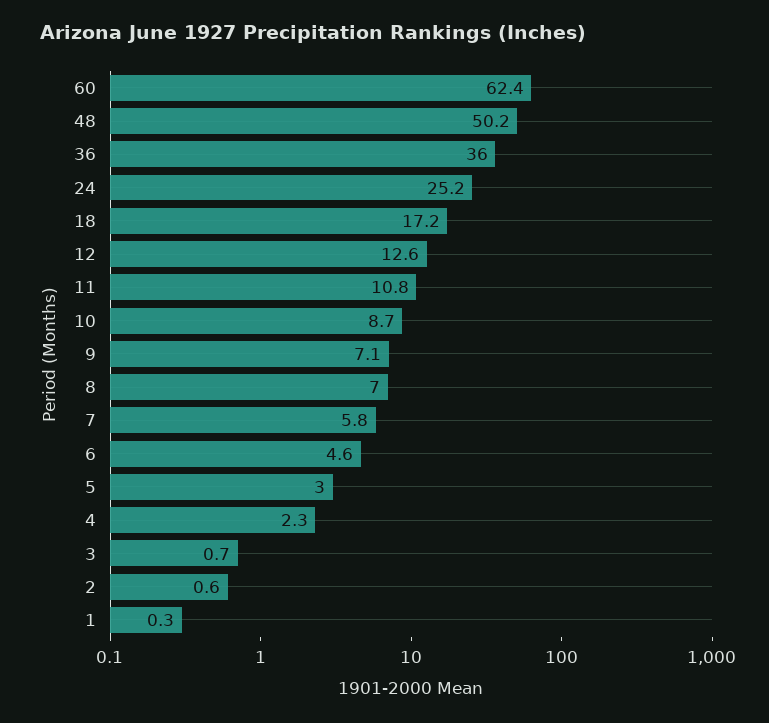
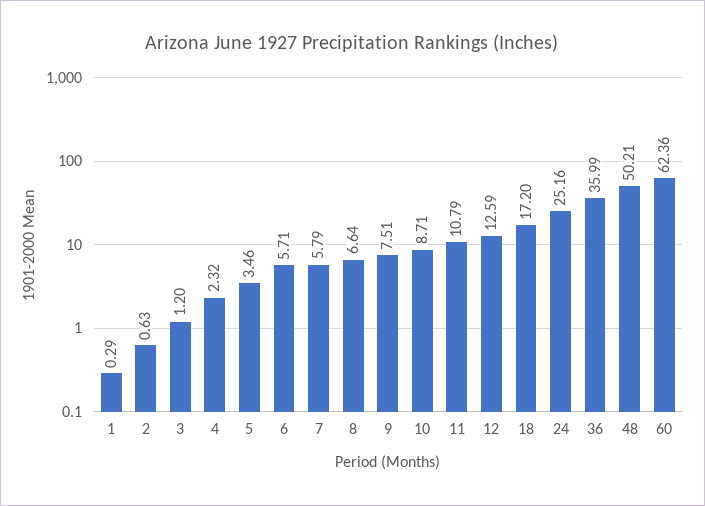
9: 7.1 -> 7.51
8: 7 -> 6.64
6: 4.6 -> 5.71
5: 3 -> 3.46
3: 0.7 -> 1.2

